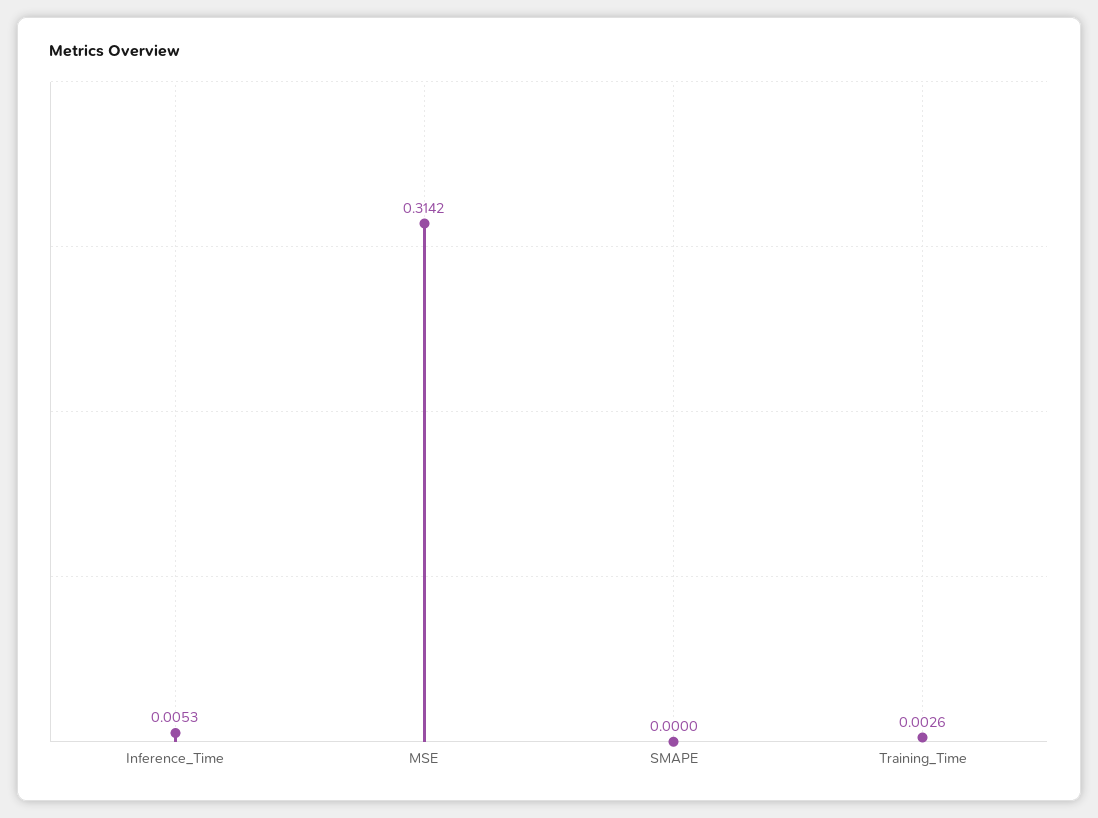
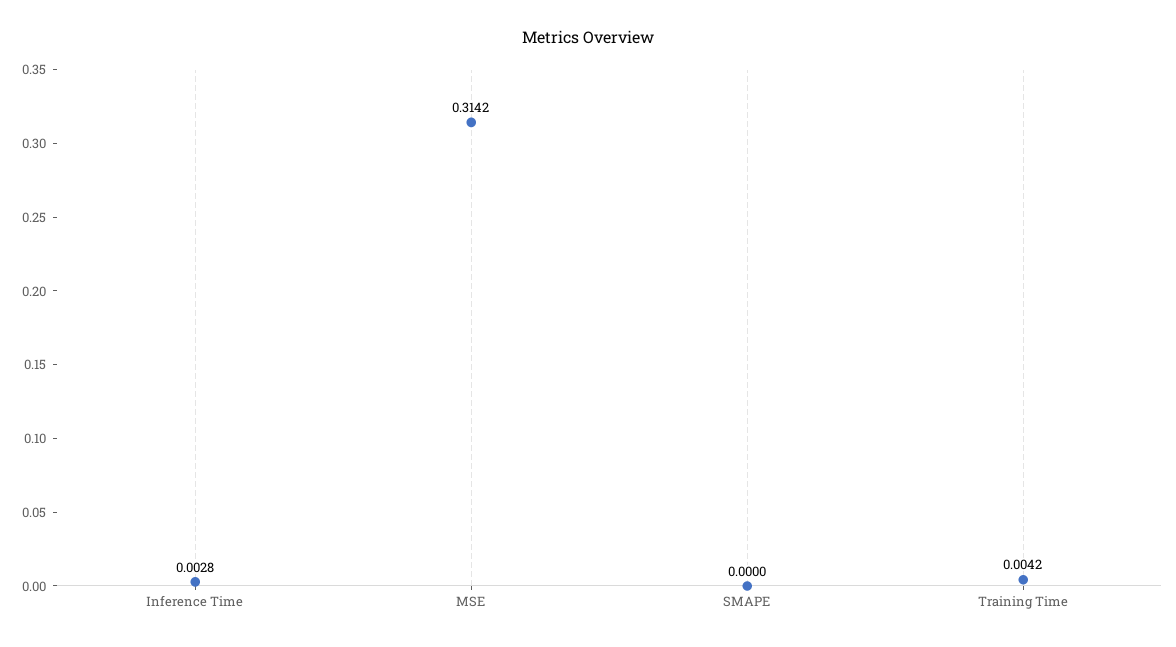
Inference_Time: 0.0053 -> 0.0028
Training_Time: 0.0026 -> 0.0042

